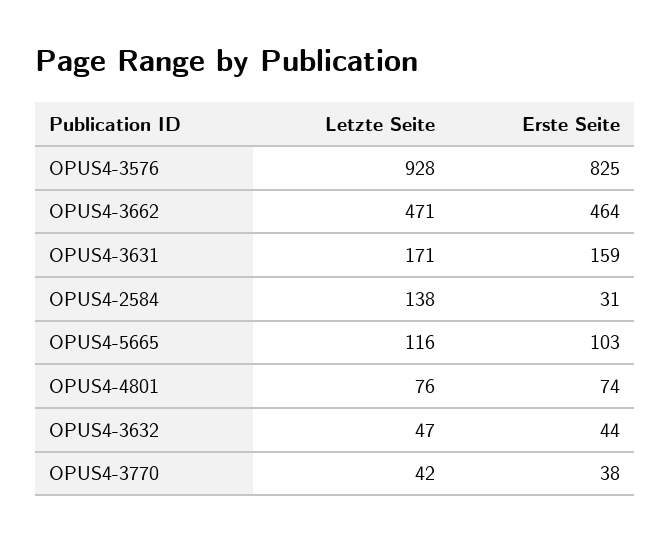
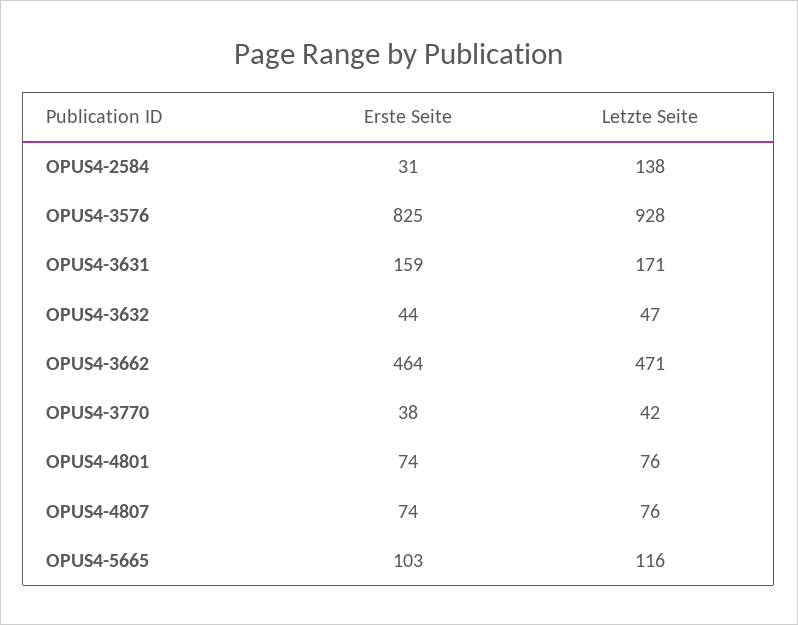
Erste Seite, OPUS4-4807: none -> 74
Letzte Seite, OPUS4-4807: none -> 76

